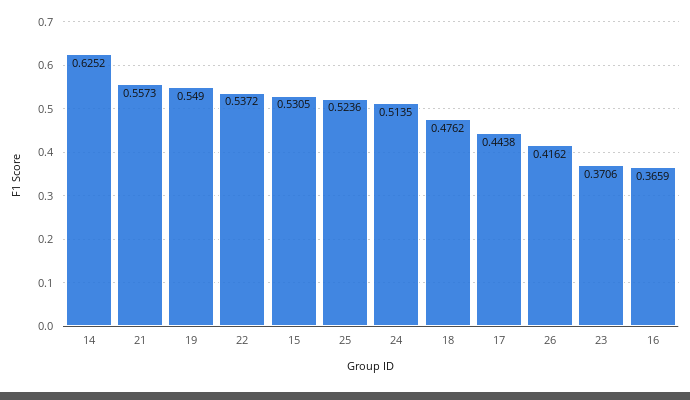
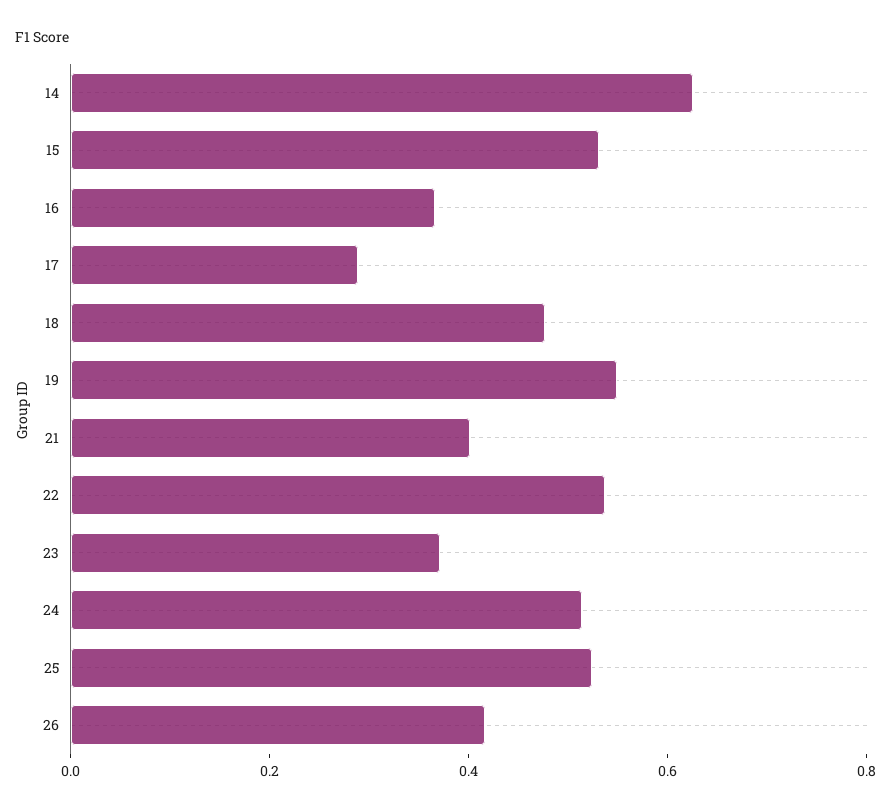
21: 0.5573 -> 0.4
17: 0.4438 -> 0.3

